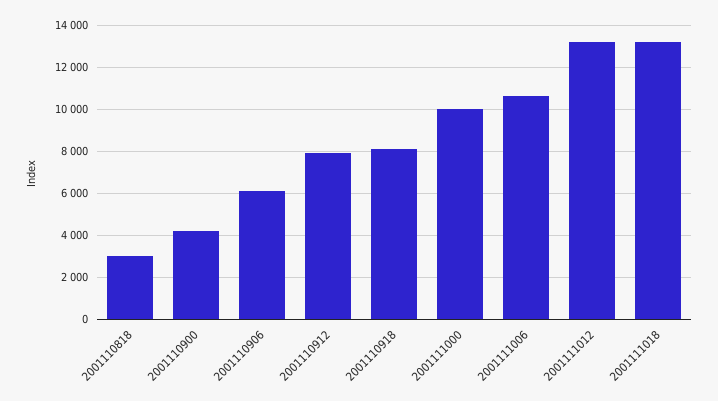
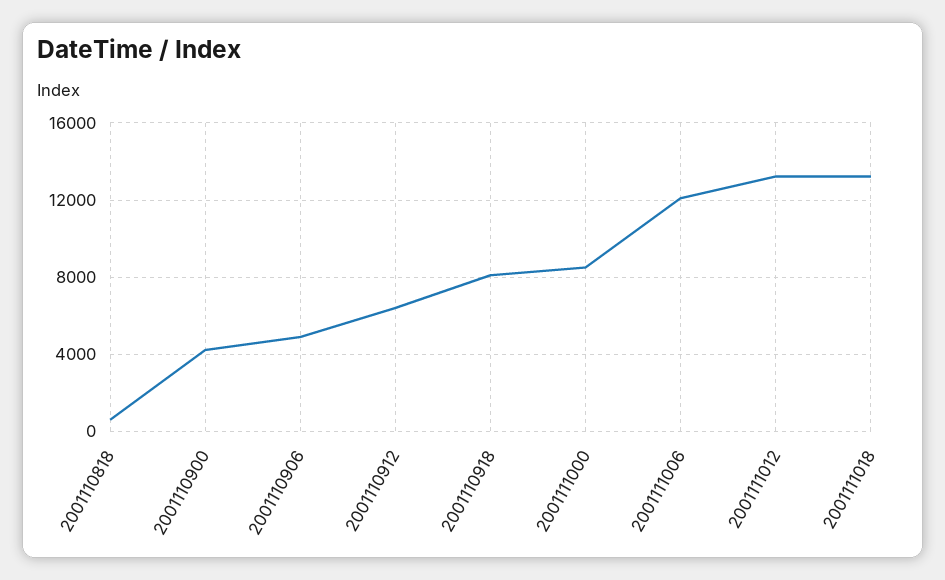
2001110818: 3000 -> 500
2001110906: 6000 -> 5000
2001110912: 8000 -> 6500
2001111000: 10000 -> 8500
2001111006: 10500 -> 12000

